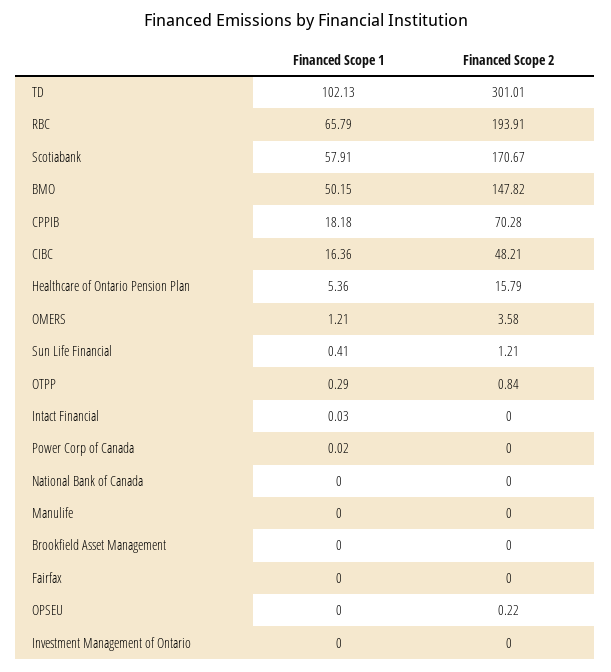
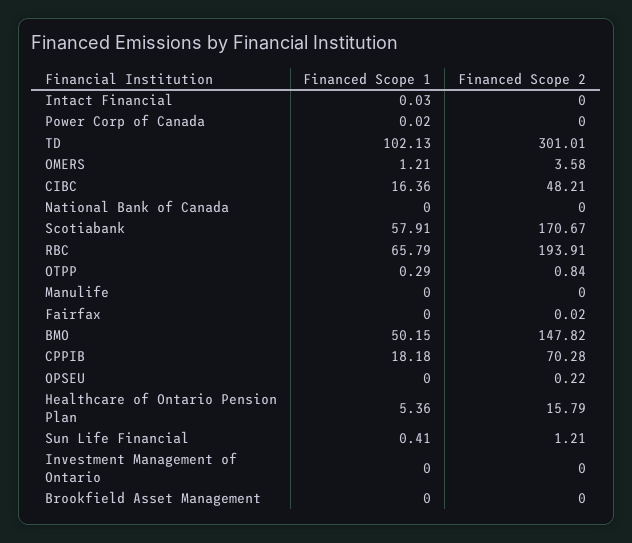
Financed Scope 2, Fairfax: 0 -> 0.02

